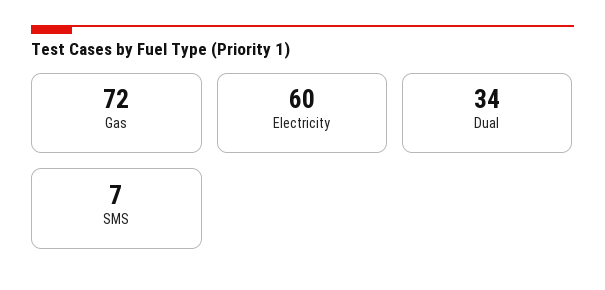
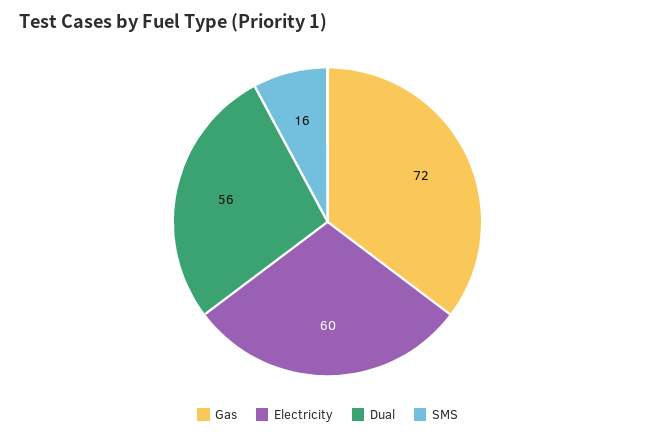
Dual: 34 -> 56
SMS: 7 -> 16

